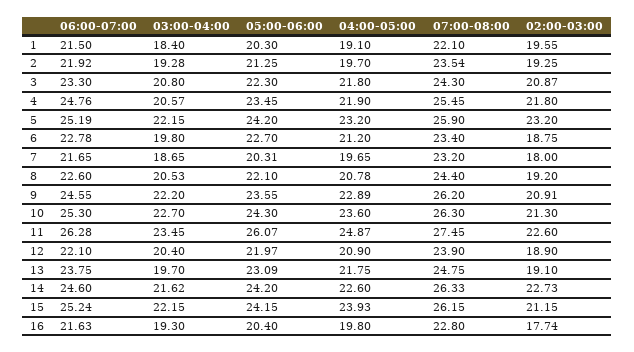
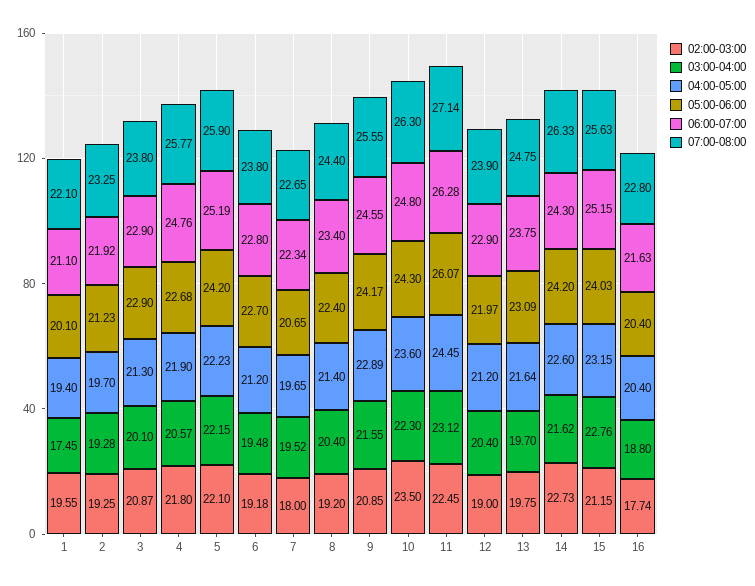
06:00-07:00, 1: 21.5 -> 21.1
03:00-04:00, 1: 18.4 -> 17.45
05:00-06:00, 1: 20.3 -> 20.1
04:00-05:00, 1: 19.1 -> 19.4
05:00-06:00, 2: 21.25 -> 21.23
07:00-08:00, 2: 23.54 -> 23.25
06:00-07:00, 3: 23.3 -> 22.9
03:00-04:00, 3: 20.8 -> 20.1
05:00-06:00, 3: 22.3 -> 22.9
04:00-05:00, 3: 21.8 -> 21.3
07:00-08:00, 3: 24.3 -> 23.8
05:00-06:00, 4: 23.45 -> 22.68
07:00-08:00, 4: 25.45 -> 25.77
04:00-05:00, 5: 23.2 -> 22.23
02:00-03:00, 5: 23.2 -> 22.1
06:00-07:00, 6: 22.78 -> 22.8
03:00-04:00, 6: 19.8 -> 19.48
07:00-08:00, 6: 23.4 -> 23.8
02:00-03:00, 6: 18.75 -> 19.18
06:00-07:00, 7: 21.65 -> 22.34
03:00-04:00, 7: 18.65 -> 19.52
05:00-06:00, 7: 20.31 -> 20.65
07:00-08:00, 7: 23.2 -> 22.65
06:00-07:00, 8: 22.6 -> 23.4
03:00-04:00, 8: 20.53 -> 20.4
05:00-06:00, 8: 22.1 -> 22.4
04:00-05:00, 8: 20.78 -> 21.4
03:00-04:00, 9: 22.2 -> 21.55
05:00-06:00, 9: 23.55 -> 24.17
07:00-08:00, 9: 26.2 -> 25.55
02:00-03:00, 9: 20.91 -> 20.85
06:00-07:00, 10: 25.3 -> 24.8
03:00-04:00, 10: 22.7 -> 22.3
02:00-03:00, 10: 21.3 -> 23.5
03:00-04:00, 11: 23.45 -> 23.12
04:00-05:00, 11: 24.87 -> 24.45
07:00-08:00, 11: 27.45 -> 27.14
02:00-03:00, 11: 22.6 -> 22.45
06:00-07:00, 12: 22.1 -> 22.9
04:00-05:00, 12: 20.9 -> 21.2
02:00-03:00, 12: 18.9 -> 19
04:00-05:00, 13: 21.75 -> 21.64
02:00-03:00, 13: 19.1 -> 19.75
06:00-07:00, 14: 24.6 -> 24.3
06:00-07:00, 15: 25.24 -> 25.15
03:00-04:00, 15: 22.15 -> 22.76
05:00-06:00, 15: 24.15 -> 24.03
04:00-05:00, 15: 23.93 -> 23.15
07:00-08:00, 15: 26.15 -> 25.63
03:00-04:00, 16: 19.3 -> 18.8
04:00-05:00, 16: 19.8 -> 20.4

